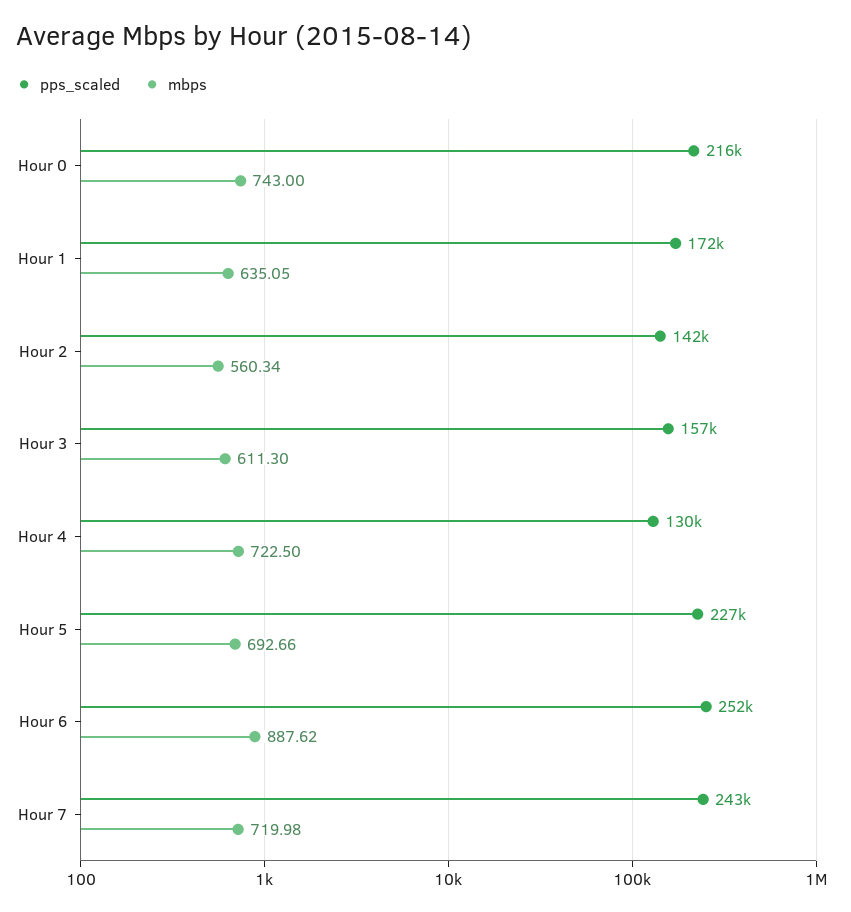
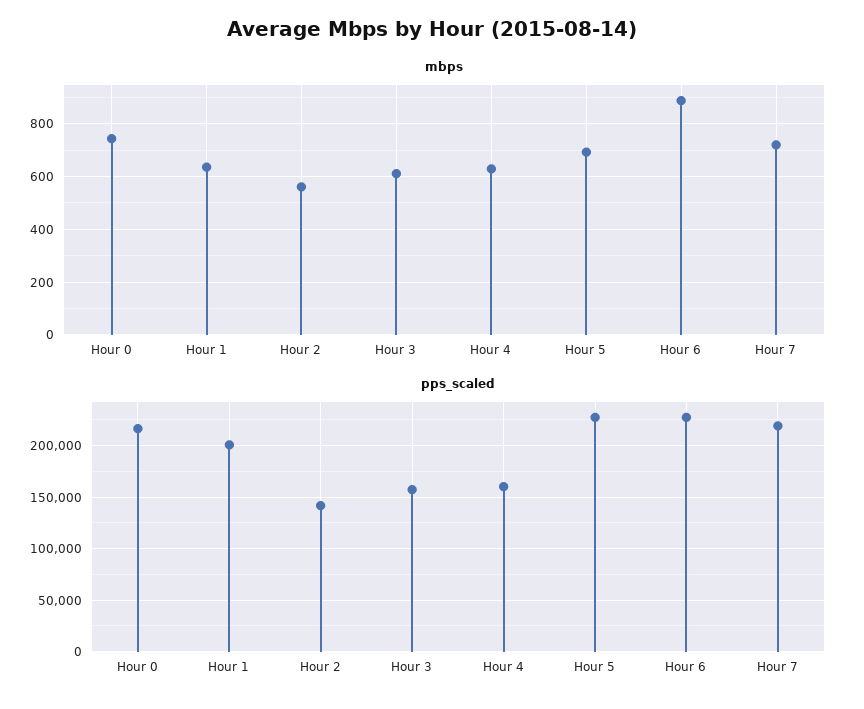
pps_scaled, Hour 1: 172000 -> 200000
pps_scaled, Hour 4: 130000 -> 160000
mbps, Hour 4: 722.5 -> 625
pps_scaled, Hour 6: 252000 -> 230000
pps_scaled, Hour 7: 243000 -> 220000

